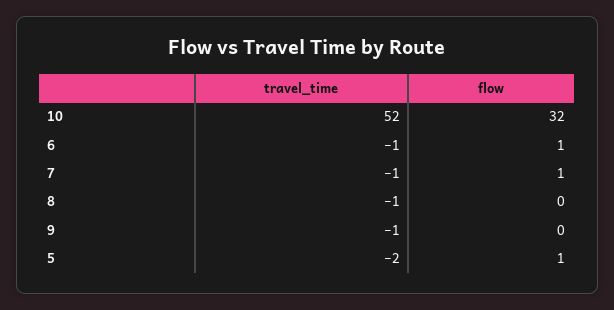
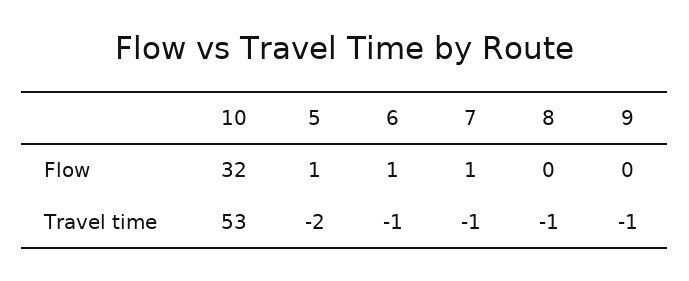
travel_time, 10: 52 -> 53

